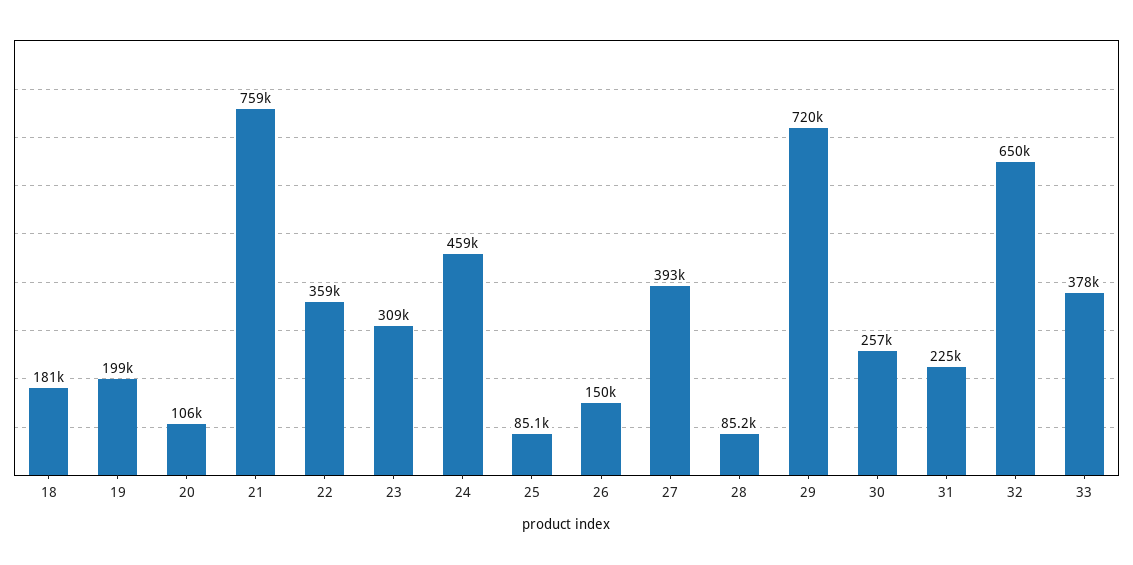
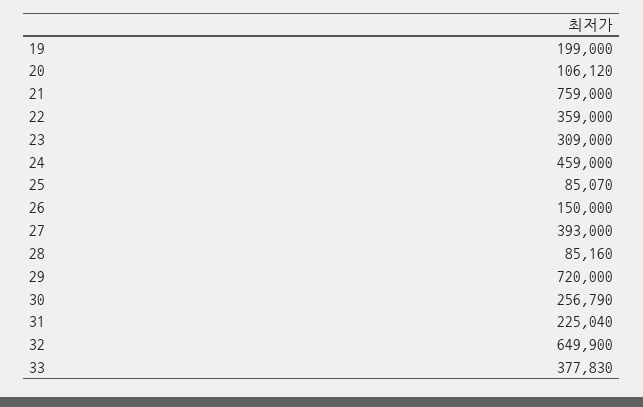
18: 181000 -> none

